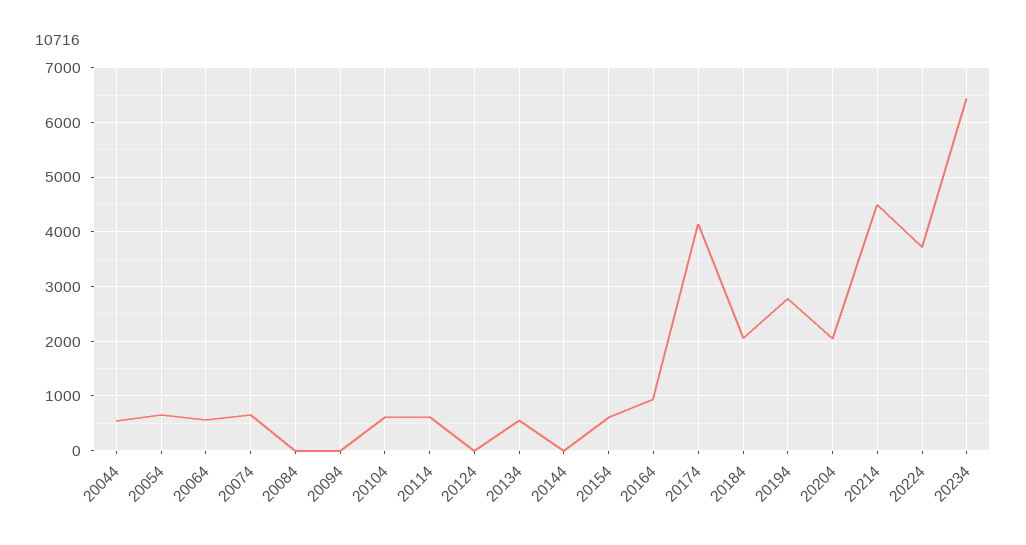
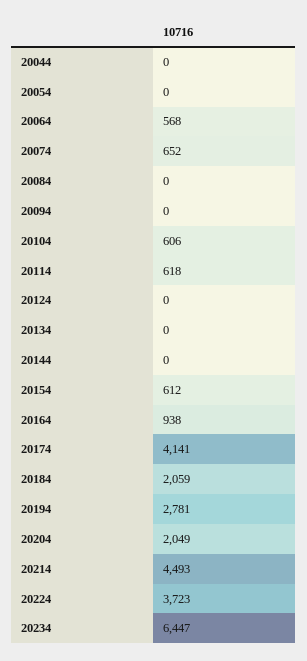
20044: 600 -> 0
20054: 600 -> 0
20134: 600 -> 0

